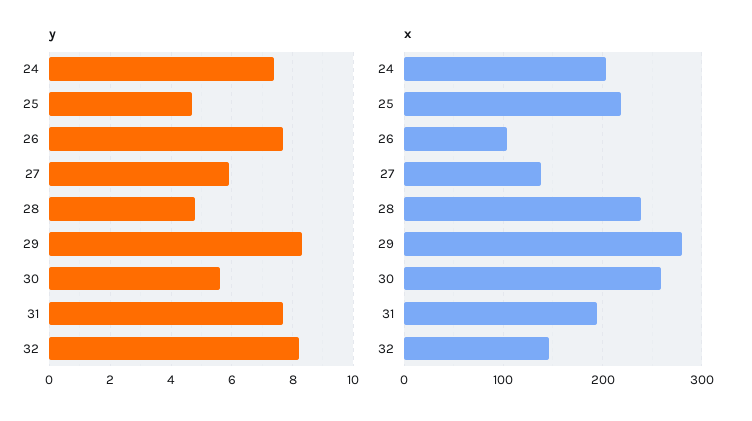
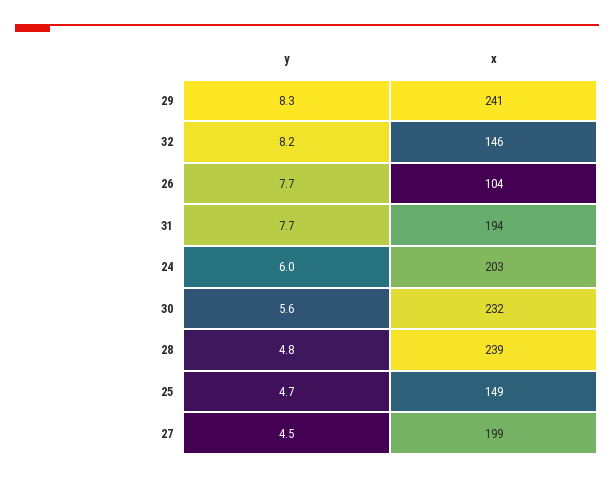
y, 24: 7.5 -> 6
y, 27: 6 -> 4.5
x, 25: 220 -> 149
x, 27: 140 -> 199
x, 29: 280 -> 241
x, 30: 260 -> 232

